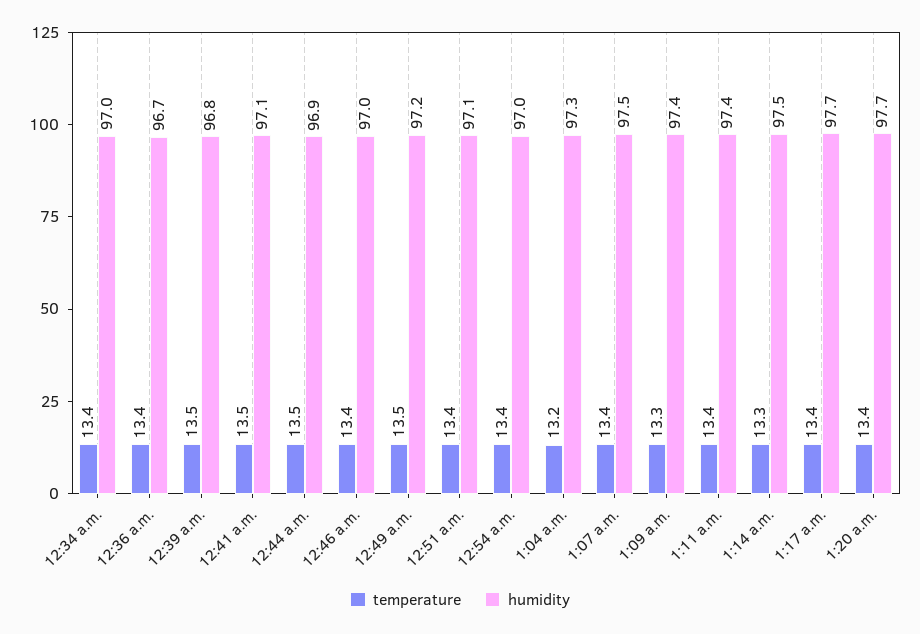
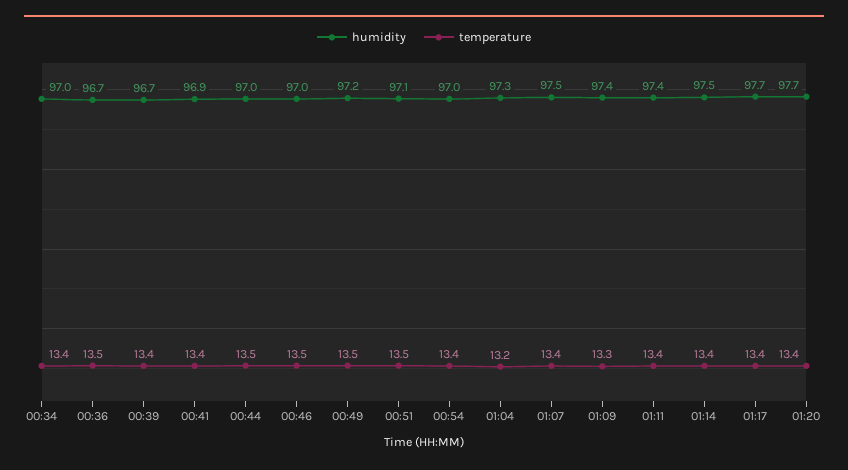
temperature, 12:36 a.m.: 13.4 -> 13.5
temperature, 12:39 a.m.: 13.5 -> 13.4
humidity, 12:39 a.m.: 96.8 -> 96.7
temperature, 12:41 a.m.: 13.5 -> 13.4
humidity, 12:41 a.m.: 97.1 -> 96.9
humidity, 12:44 a.m.: 96.9 -> 97
temperature, 12:46 a.m.: 13.4 -> 13.5
temperature, 12:51 a.m.: 13.4 -> 13.5
temperature, 1:14 a.m.: 13.3 -> 13.4

